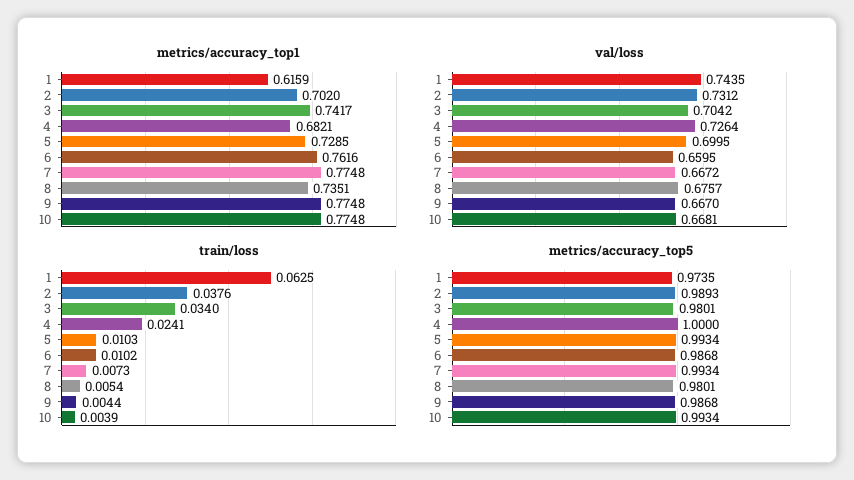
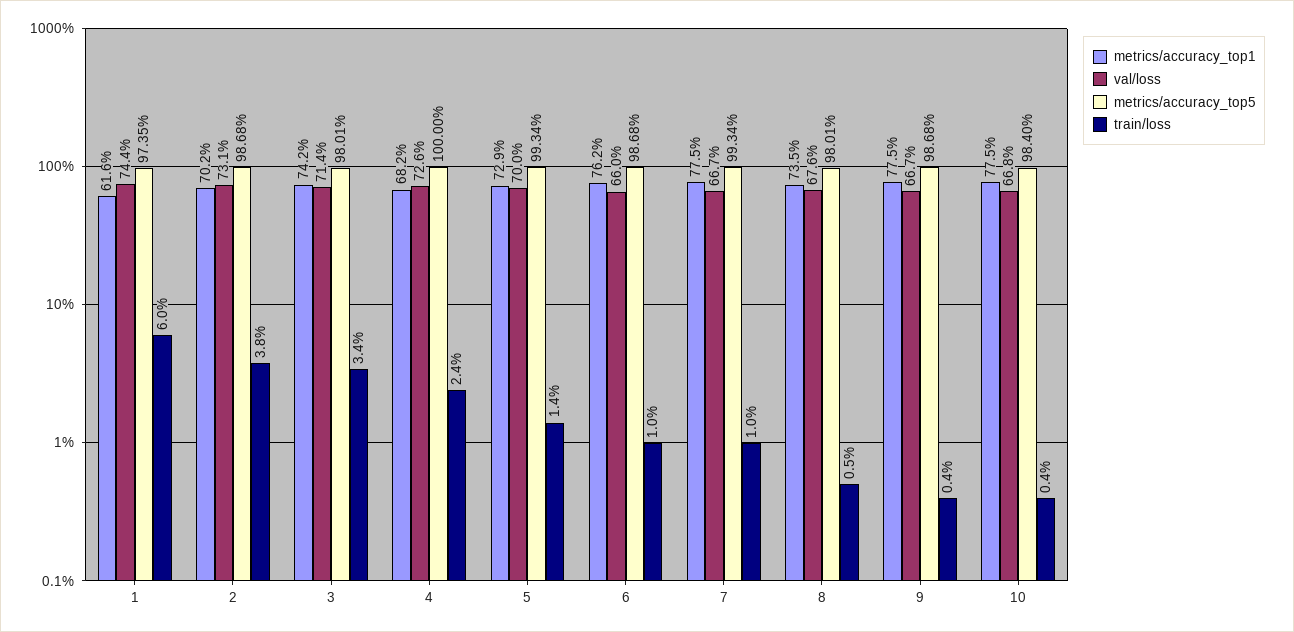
val/loss, 3: 0.7042 -> 0.714
train/loss, 1: 0.0625 -> 0.06
train/loss, 5: 0.0103 -> 0.014
train/loss, 7: 0.0073 -> 0.01
metrics/accuracy_top5, 2: 0.9893 -> 0.9868
metrics/accuracy_top5, 10: 0.9934 -> 0.984

